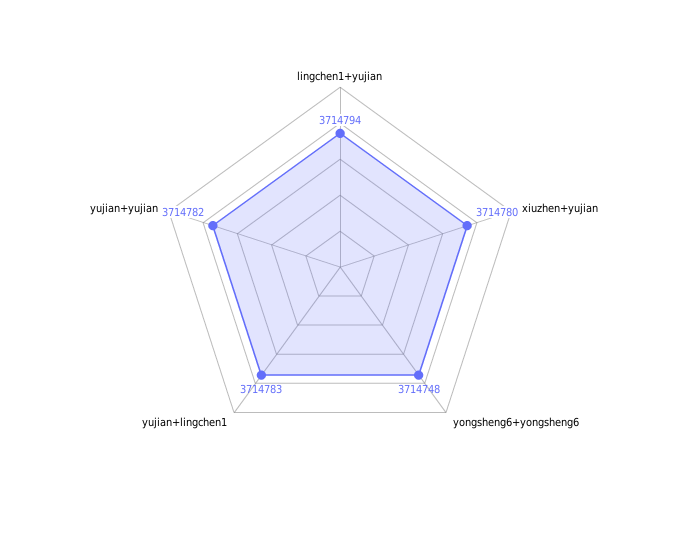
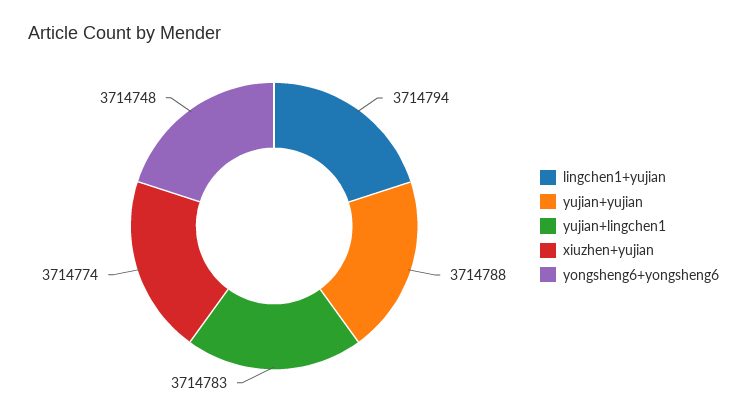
xiuzhen+yujian: 3714780 -> 3714774
yujian+yujian: 3714782 -> 3714788

